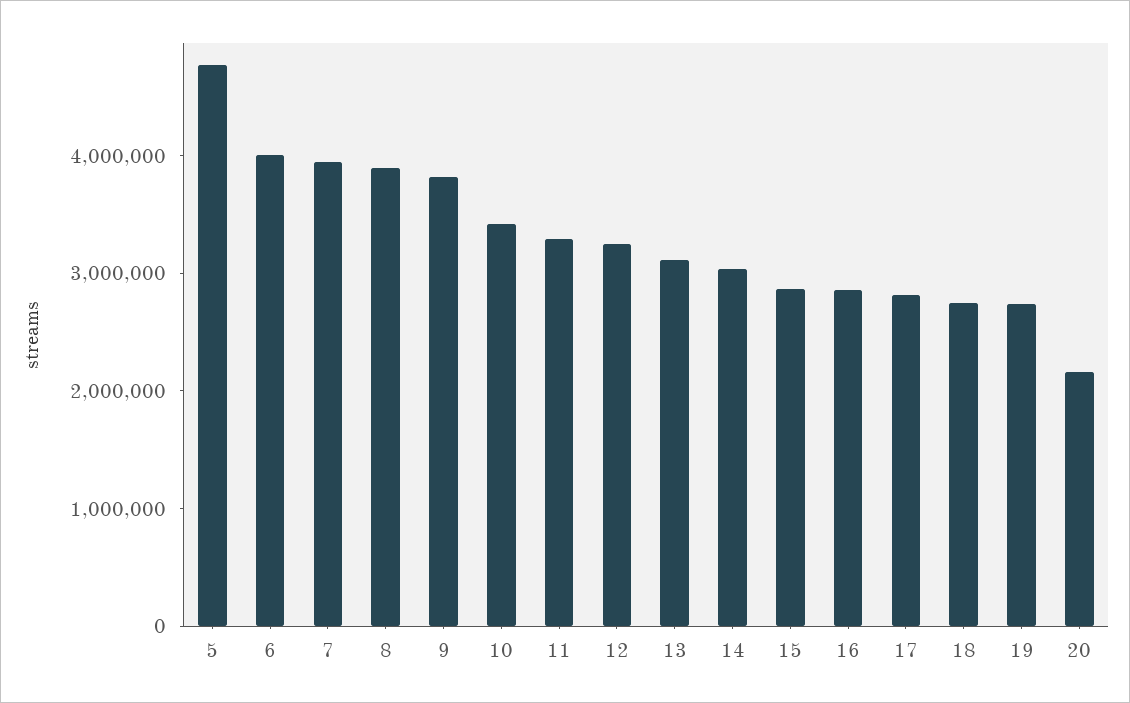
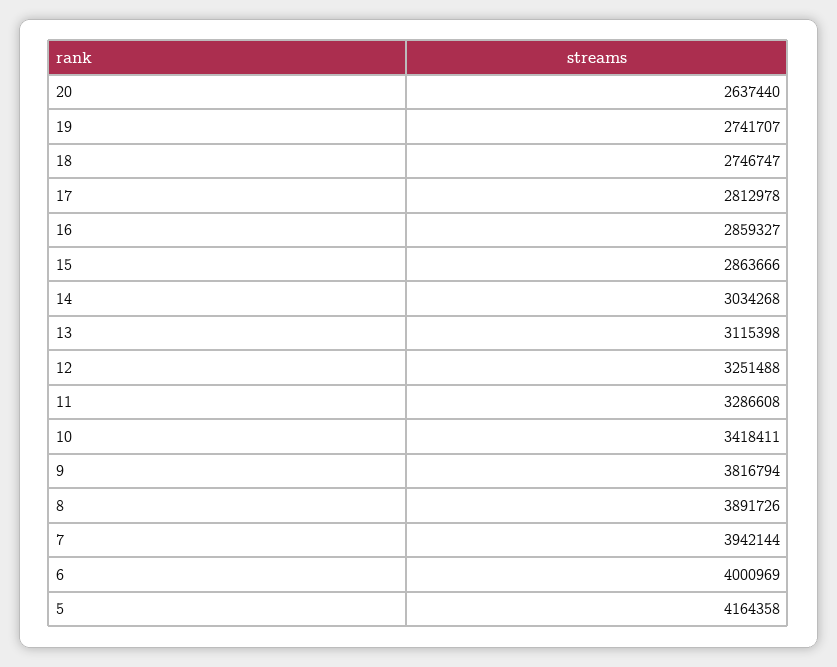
5: 4800000 -> 4164358
20: 2200000 -> 2637440

